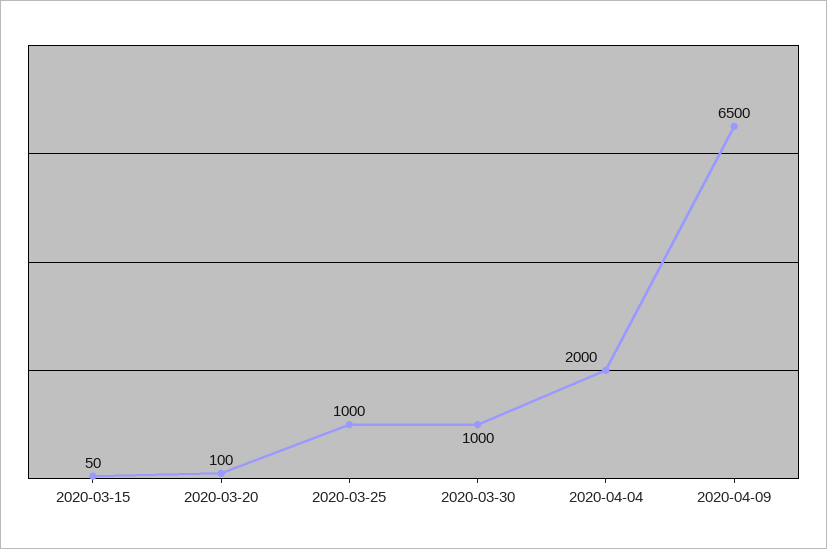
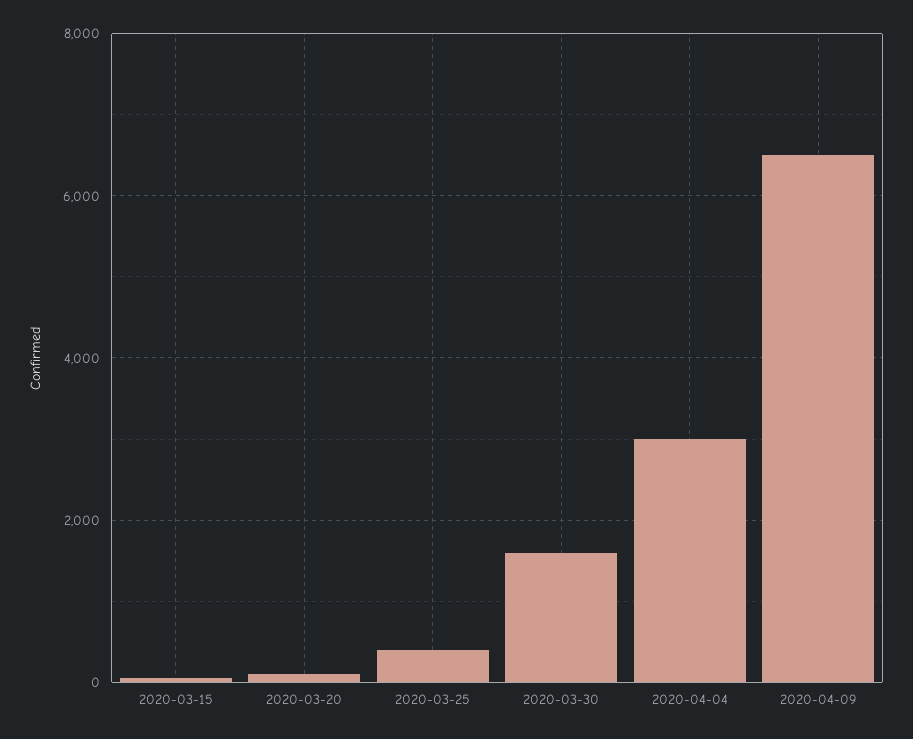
2020-03-25: 1000 -> 400
2020-03-30: 1000 -> 1600
2020-04-04: 2000 -> 3000

